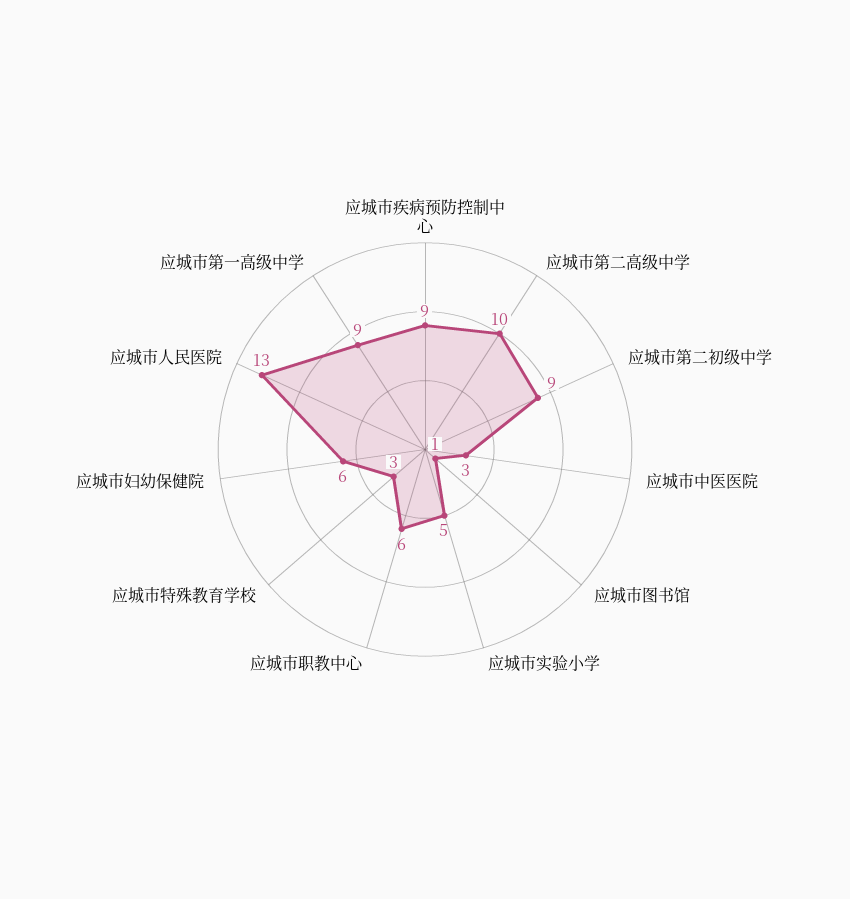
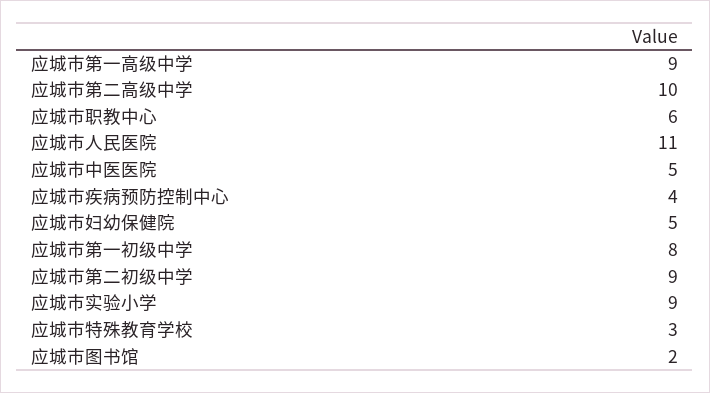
应城市疾病预防控制中心: 9 -> 4
应城市中医医院: 3 -> 5
应城市图书馆: 1 -> 2
应城市实验小学: 5 -> 9
应城市妇幼保健院: 6 -> 5
应城市人民医院: 13 -> 11
应城市第一初级中学: none -> 8

